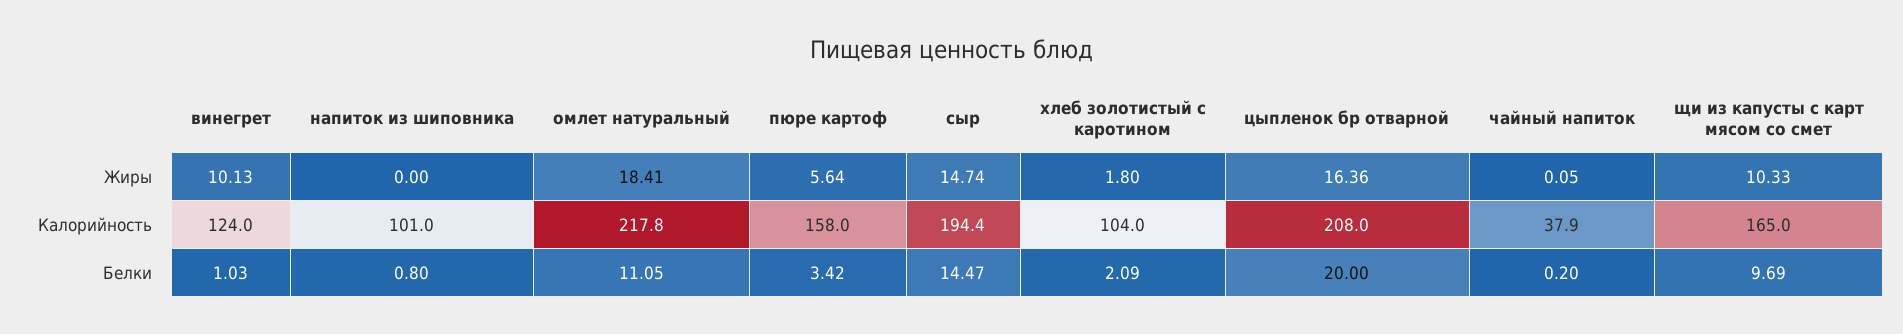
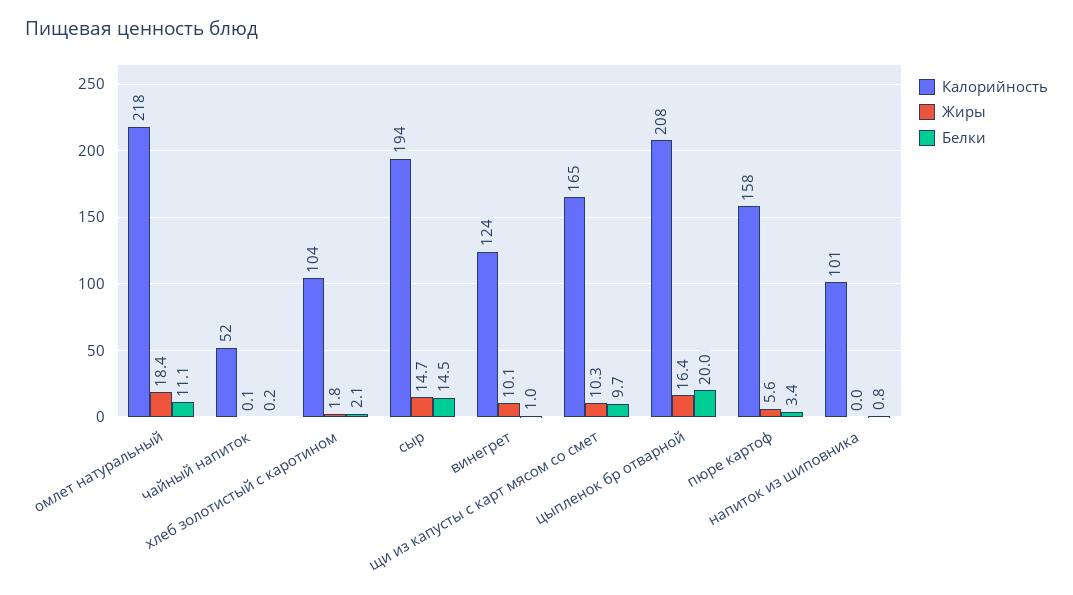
Калорийность, чайный напиток: 37.9 -> 52

